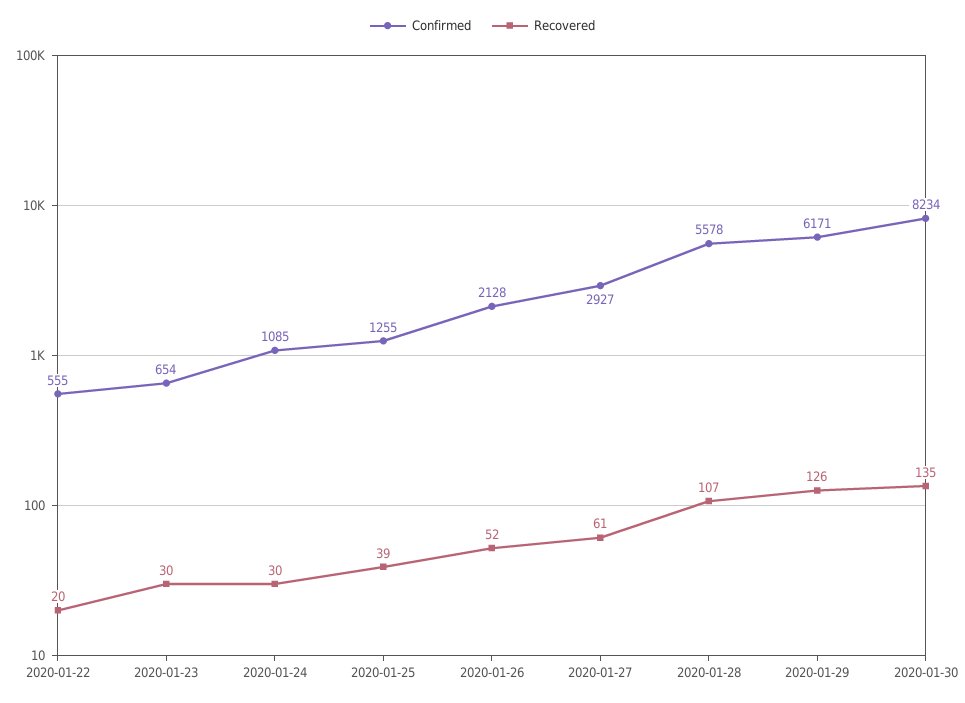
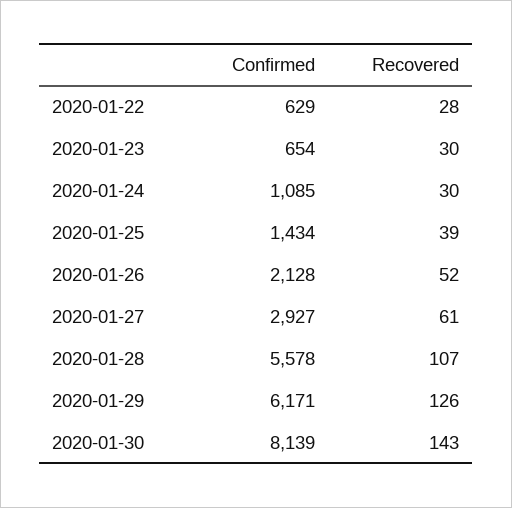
Confirmed, 2020-01-22: 555 -> 629
Recovered, 2020-01-22: 20 -> 28
Confirmed, 2020-01-25: 1255 -> 1434
Confirmed, 2020-01-30: 8234 -> 8139
Recovered, 2020-01-30: 135 -> 143

